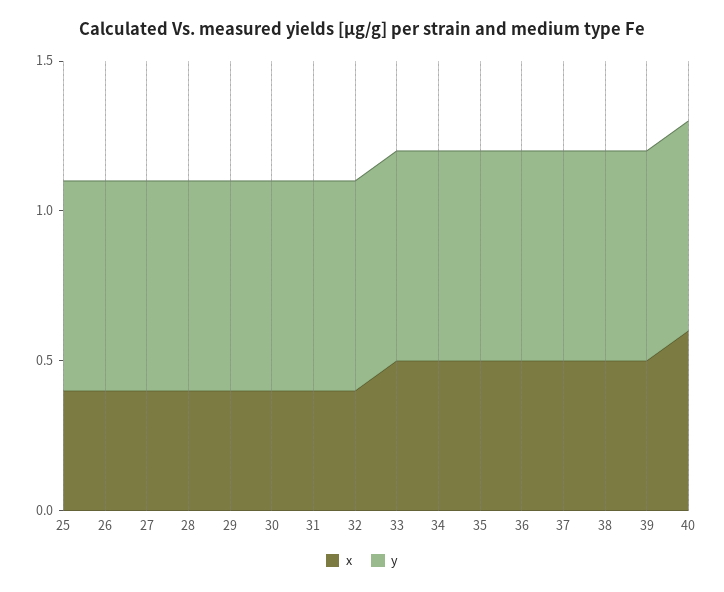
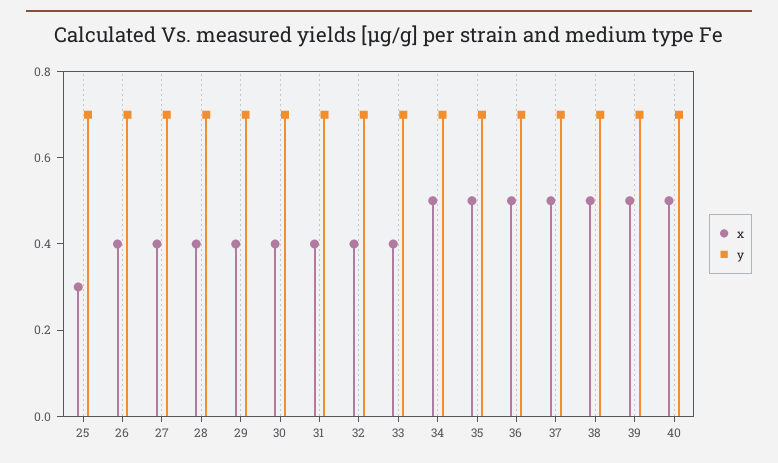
x, 25: 0.4 -> 0.3
x, 33: 0.5 -> 0.4
x, 40: 0.6 -> 0.5

